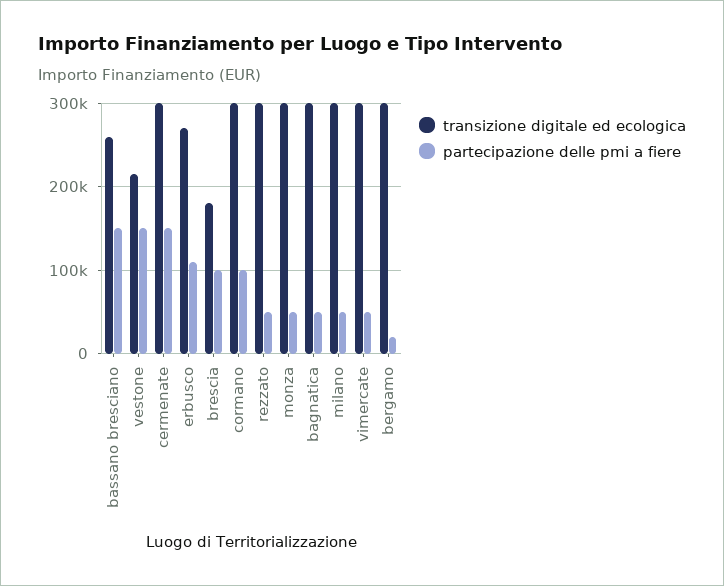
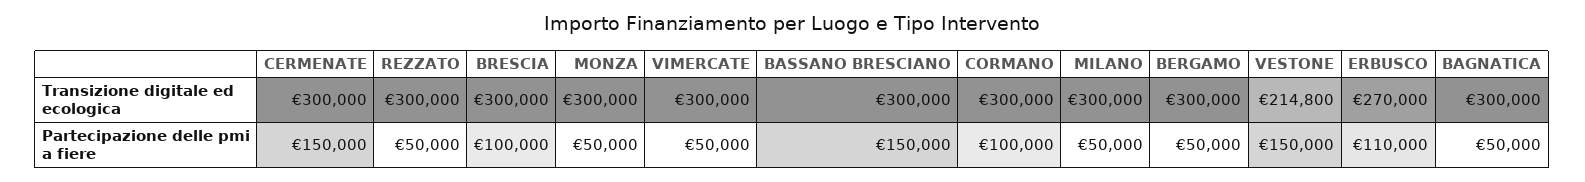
transizione digitale ed ecologica, bassano bresciano: 260000 -> 300000
transizione digitale ed ecologica, brescia: 180000 -> 300000
partecipazione delle pmi a fiere, bergamo: 20000 -> 50000

